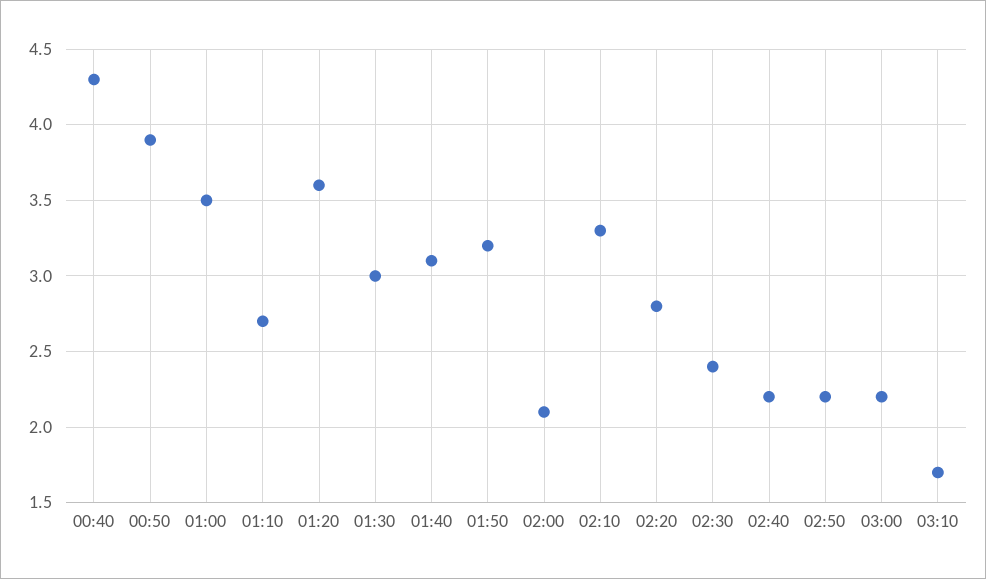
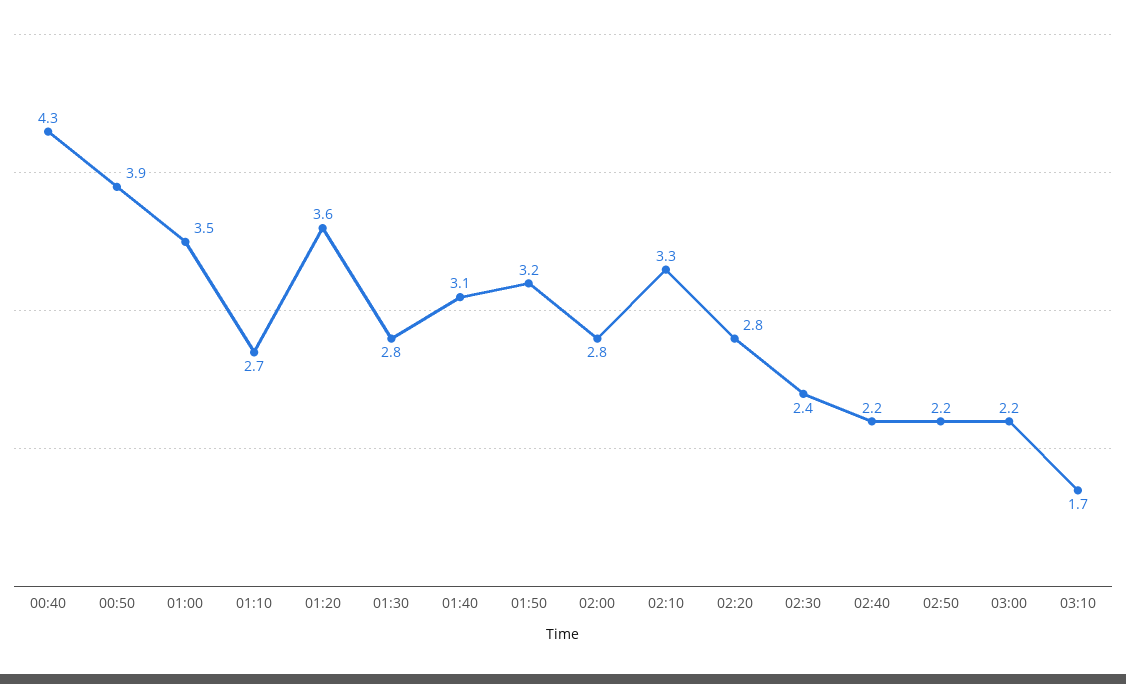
01:30: 3 -> 2.8
02:00: 2.1 -> 2.8

